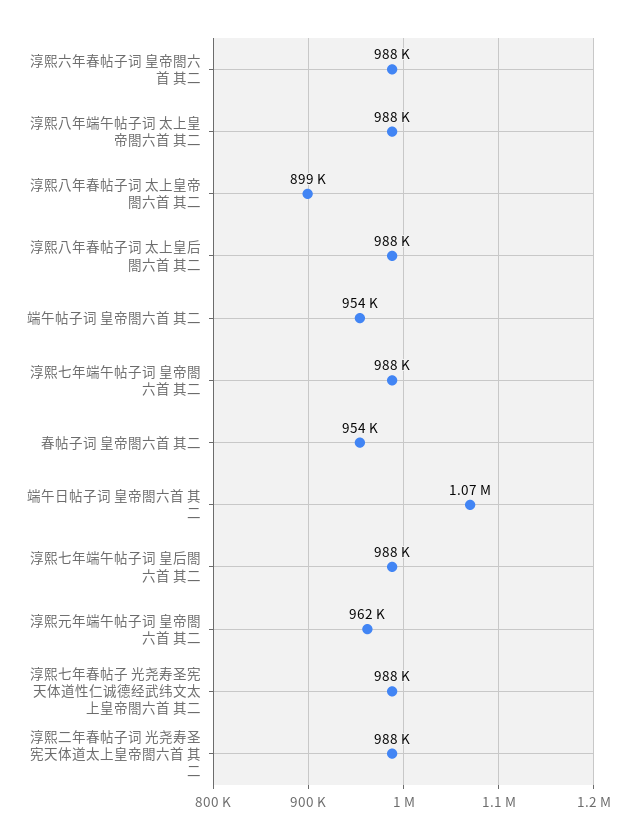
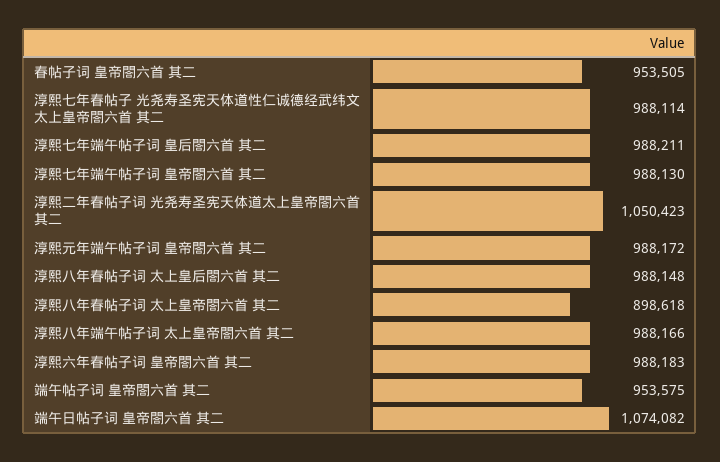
淳熙元年端午帖子词 皇帝閤六首 其二: 962000 -> 988172
淳熙二年春帖子词 光尧寿圣宪天体道太上皇帝閤六首 其二: 988000 -> 1050423

